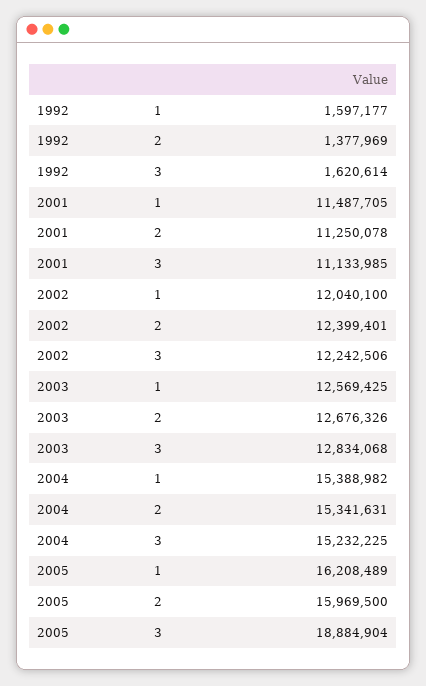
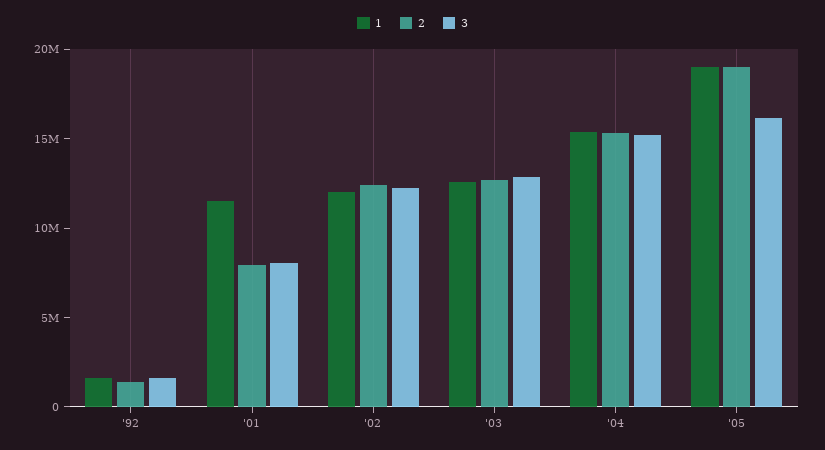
2, 2001: 11250078 -> 8000000
3, 2001: 11133985 -> 8000000
1, 2005: 16208489 -> 19000000
2, 2005: 15969500 -> 19000000
3, 2005: 18884904 -> 16000000

